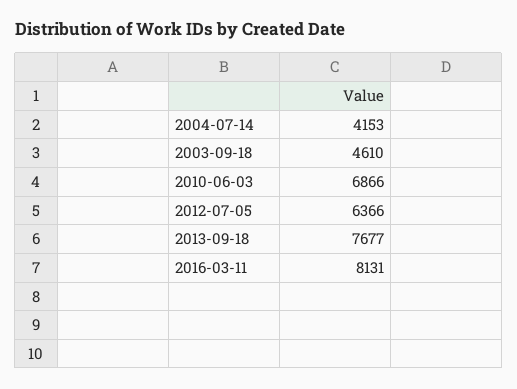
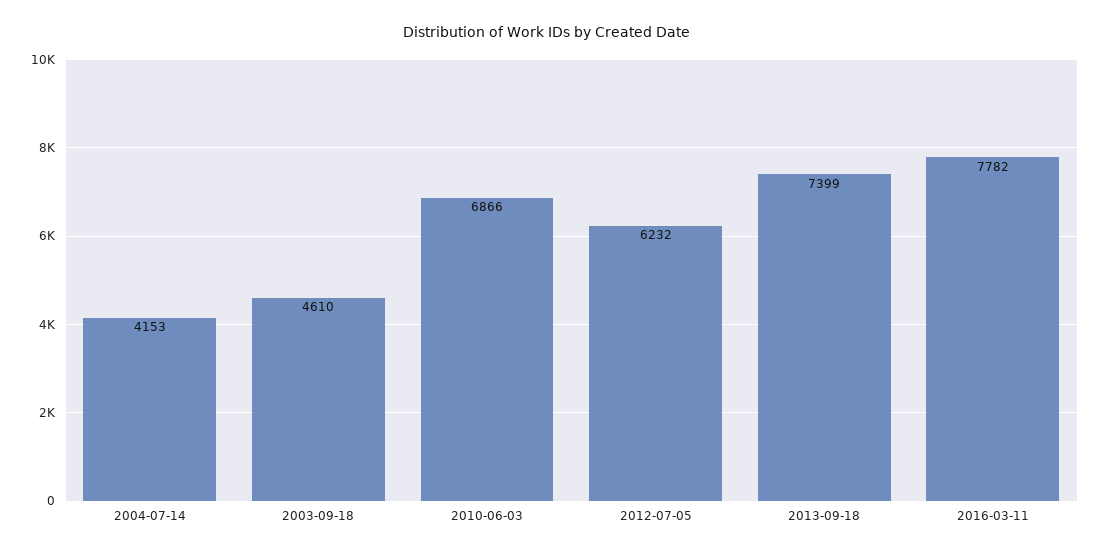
2012-07-05: 6366 -> 6232
2013-09-18: 7677 -> 7399
2016-03-11: 8131 -> 7782

